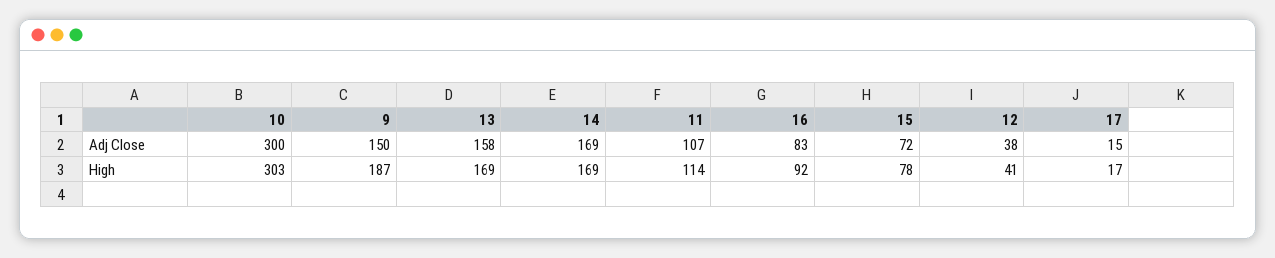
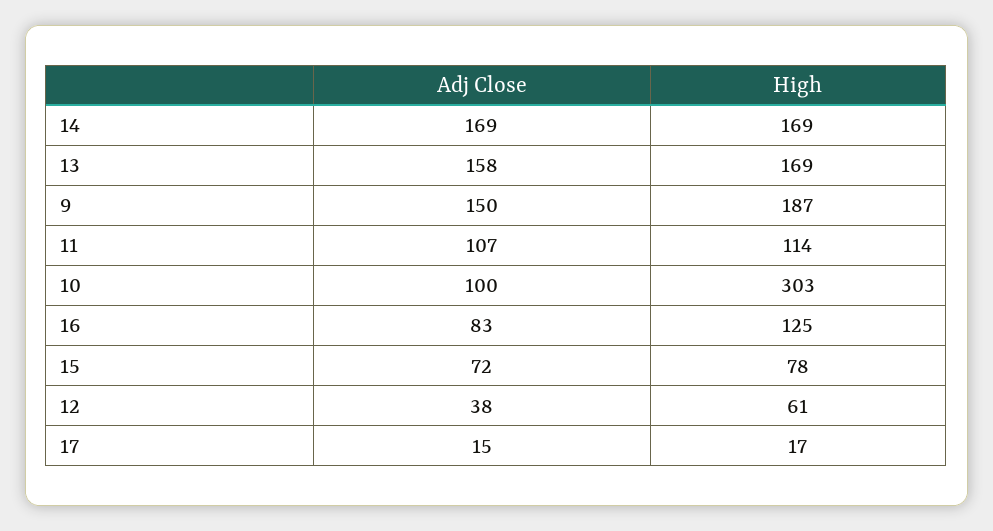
10, Adj Close: 300 -> 100
16, High: 92 -> 125
12, High: 41 -> 61

